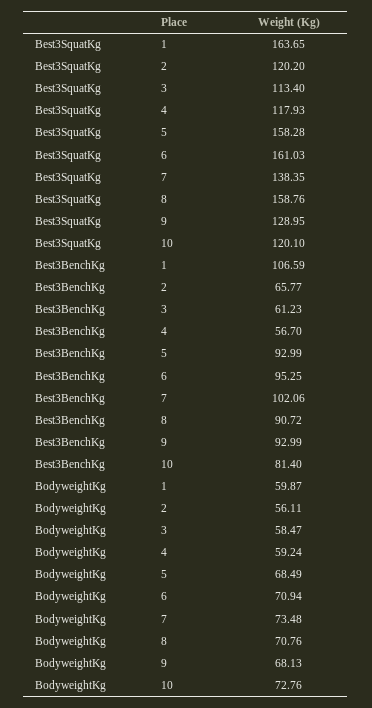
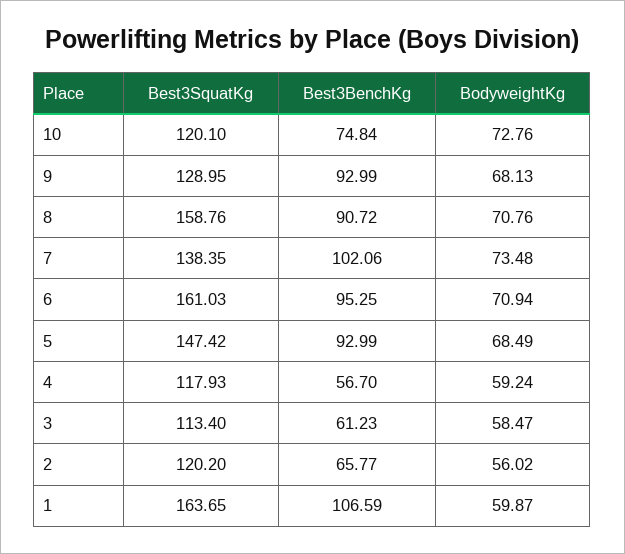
Best3SquatKg, 5: 158.28 -> 147.42
Best3BenchKg, 10: 81.4 -> 74.84
BodyweightKg, 2: 56.11 -> 56.02

